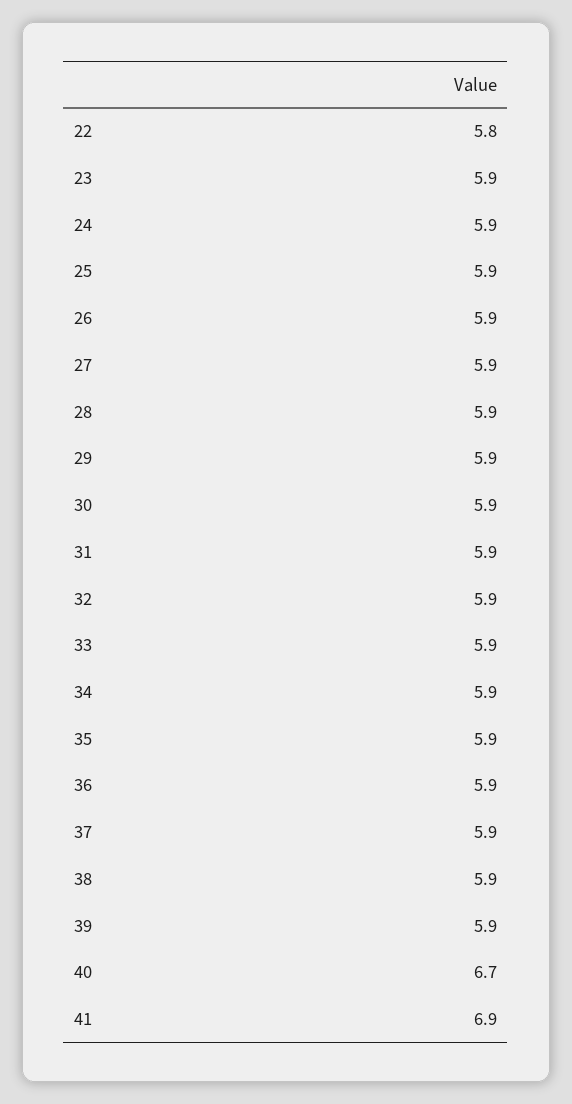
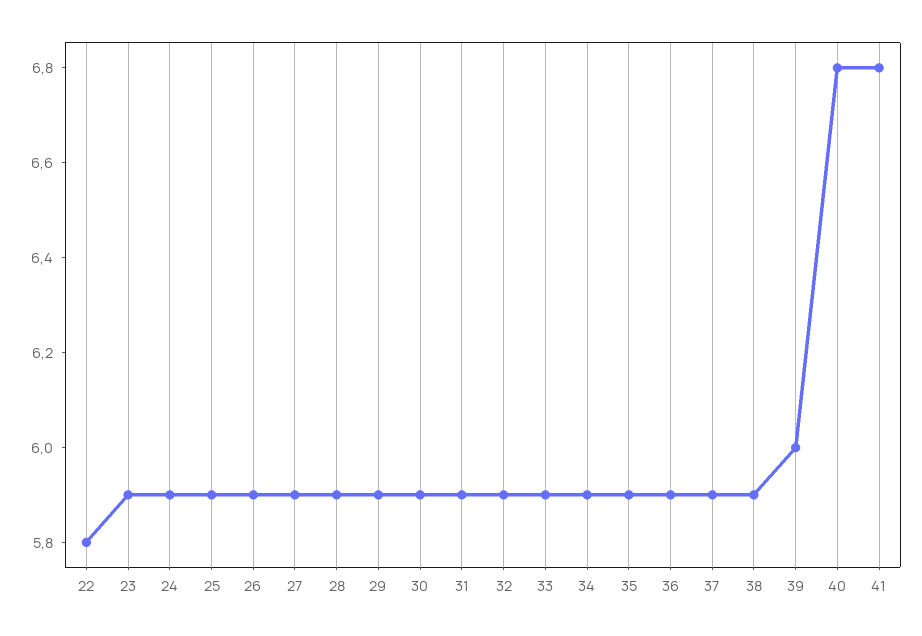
39: 5.9 -> 6
40: 6.7 -> 6.8
41: 6.9 -> 6.8

